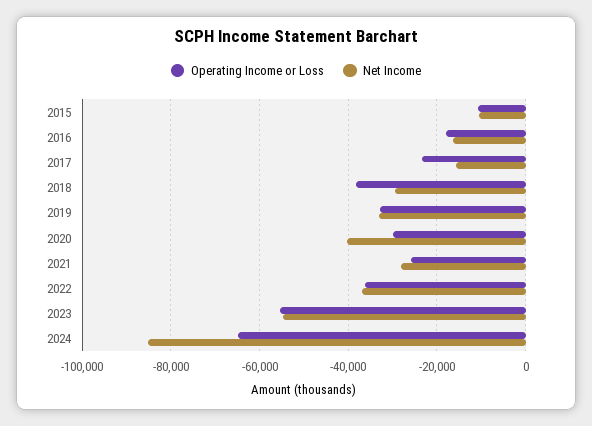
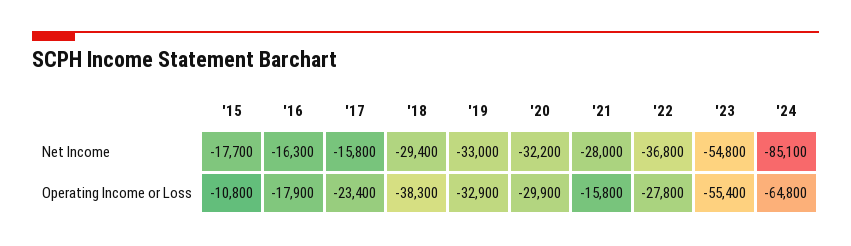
Net Income, 2015: -10000 -> -17700
Net Income, 2020: -40000 -> -32200
Operating Income or Loss, 2021: -26000 -> -15800
Operating Income or Loss, 2022: -36000 -> -27800

